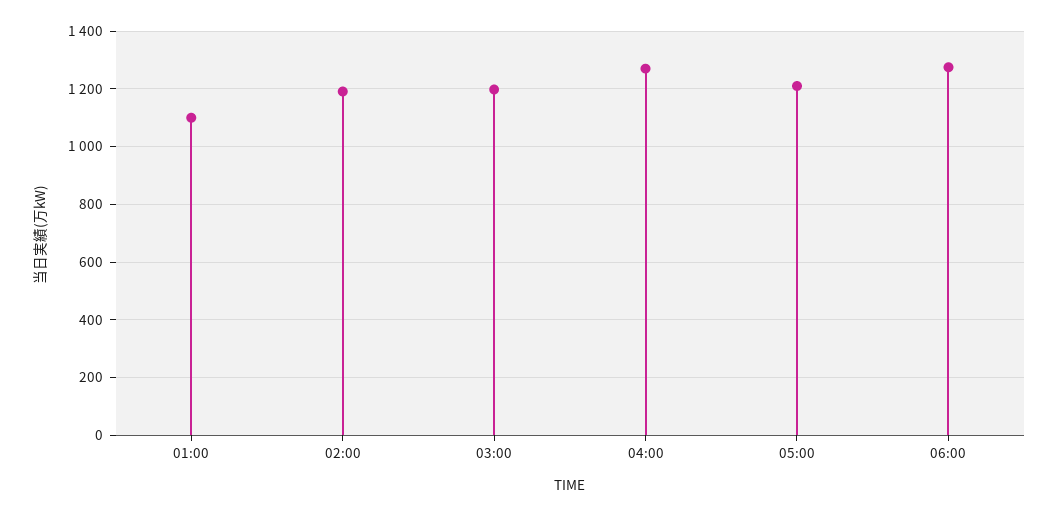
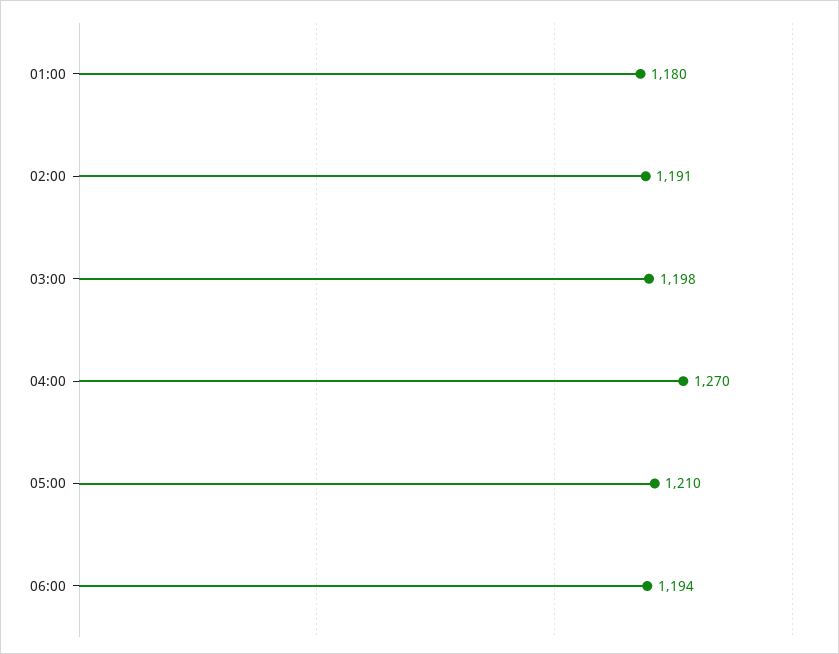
01:00: 1100 -> 1180
06:00: 1275 -> 1194

